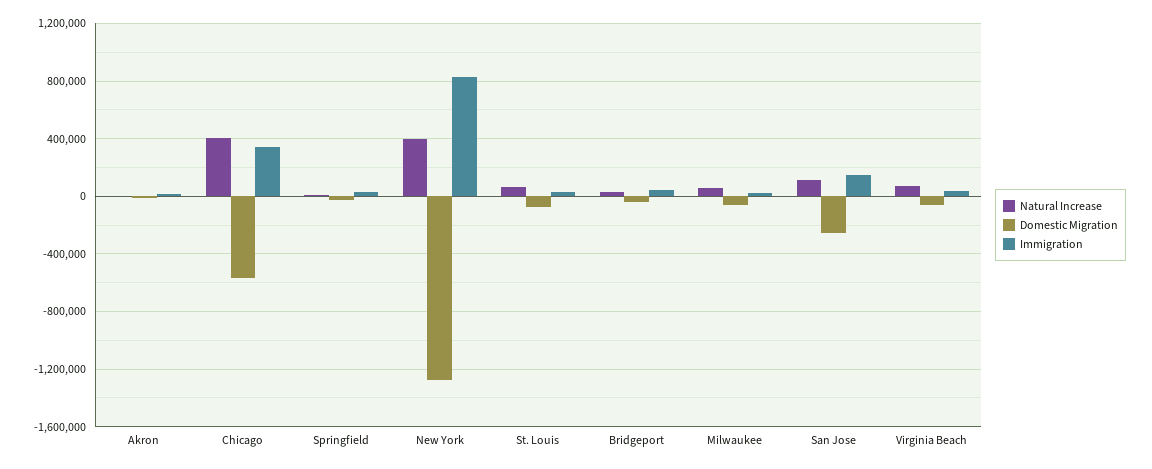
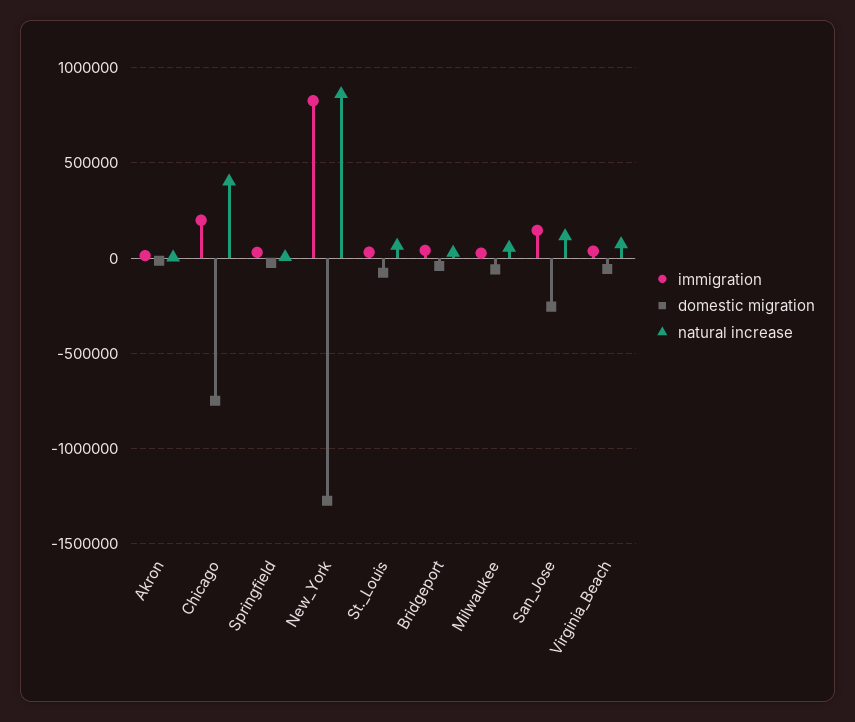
Domestic Migration, Chicago: -550000 -> -750000
Immigration, Chicago: 350000 -> 200000
Natural Increase, New York: 400000 -> 850000

